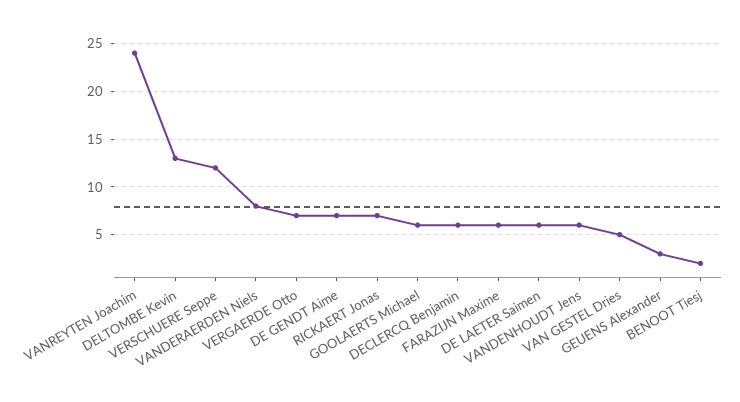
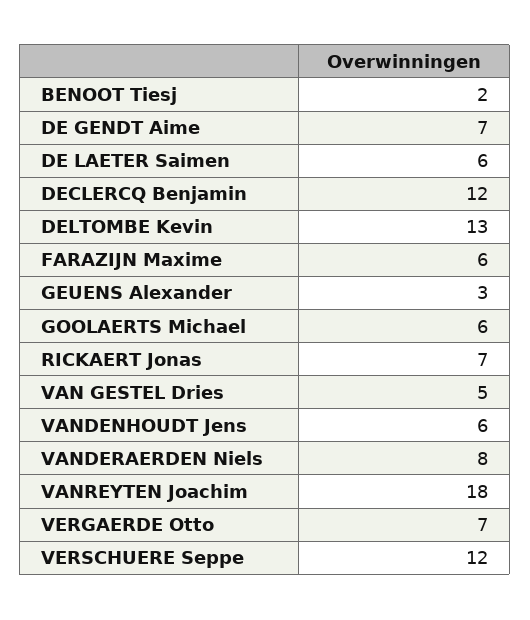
VANREYTEN Joachim: 24 -> 18
DECLERCQ Benjamin: 6 -> 12

